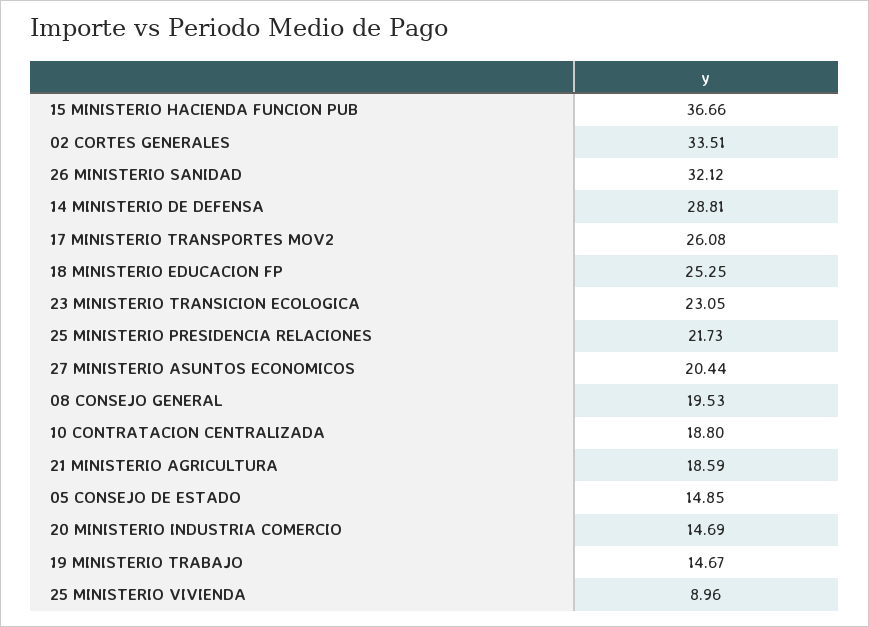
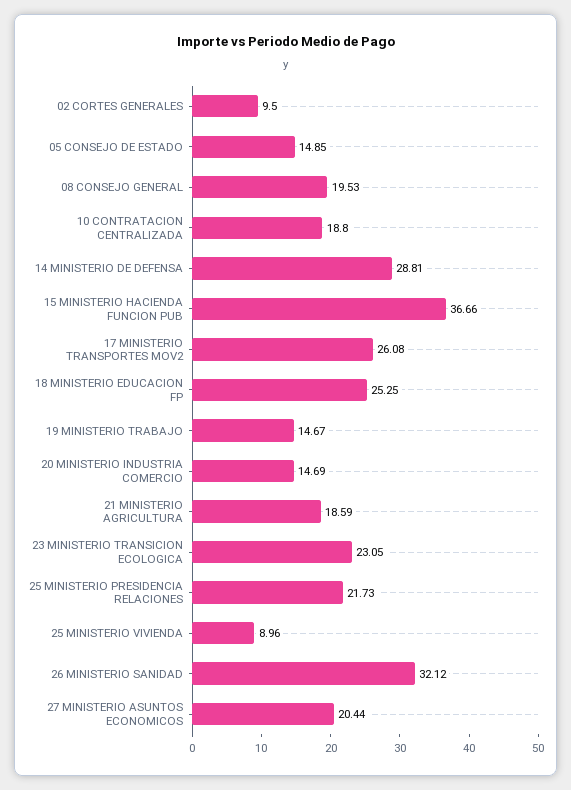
02 CORTES GENERALES: 33.51 -> 9.5

